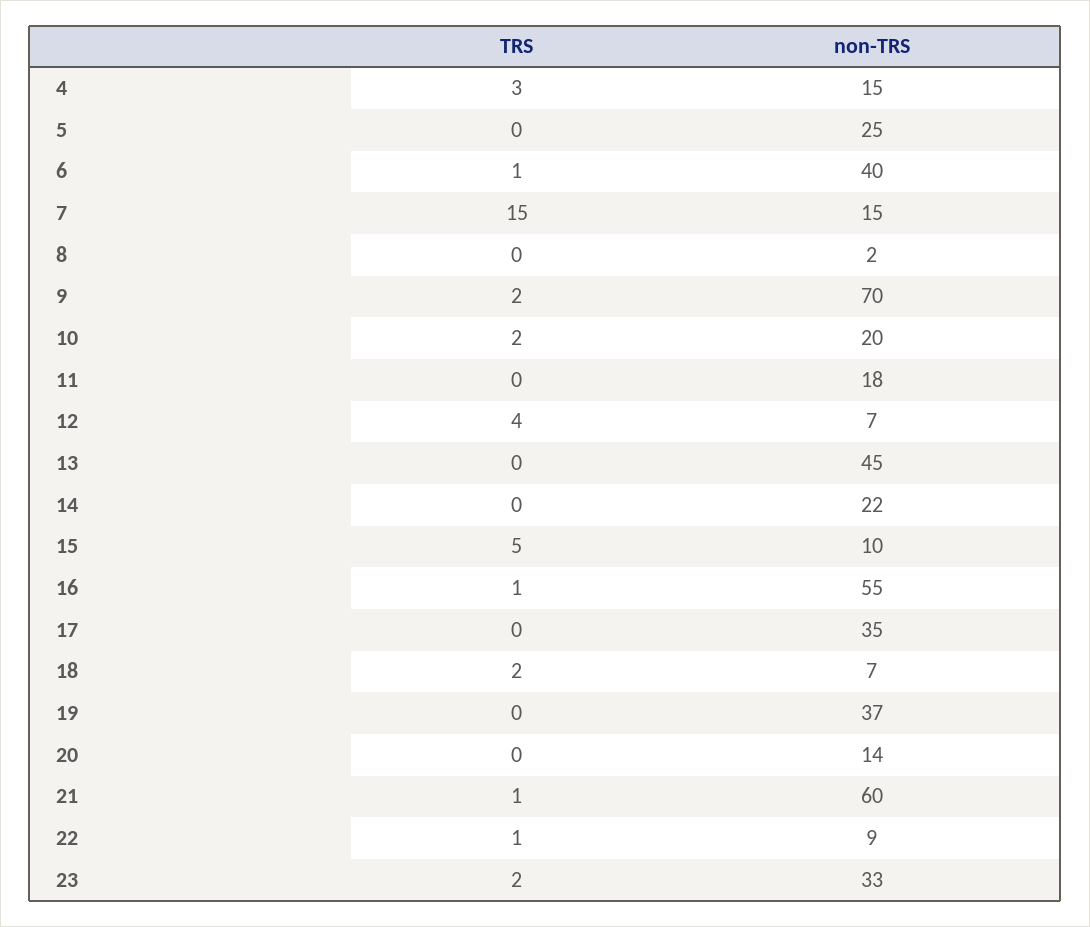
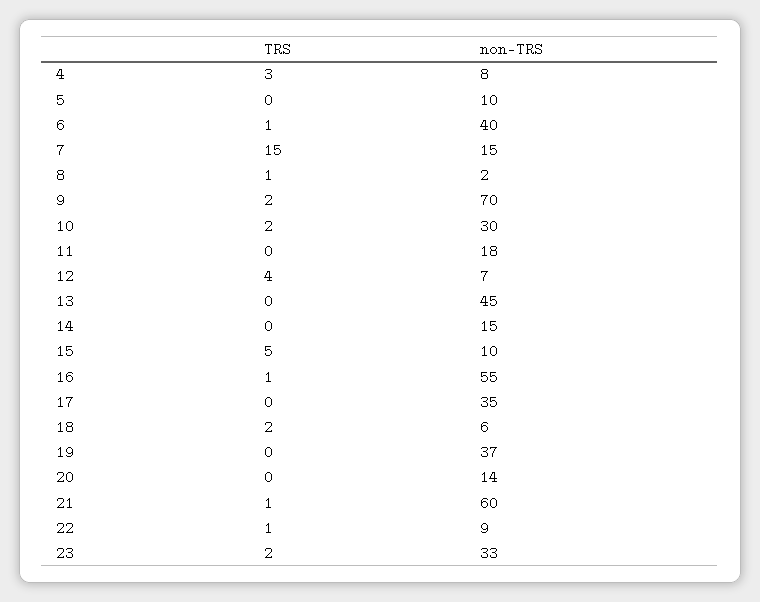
non-TRS, 4: 15 -> 8
non-TRS, 5: 25 -> 10
TRS, 8: 0 -> 1
non-TRS, 10: 20 -> 30
non-TRS, 14: 22 -> 15
non-TRS, 18: 7 -> 6

